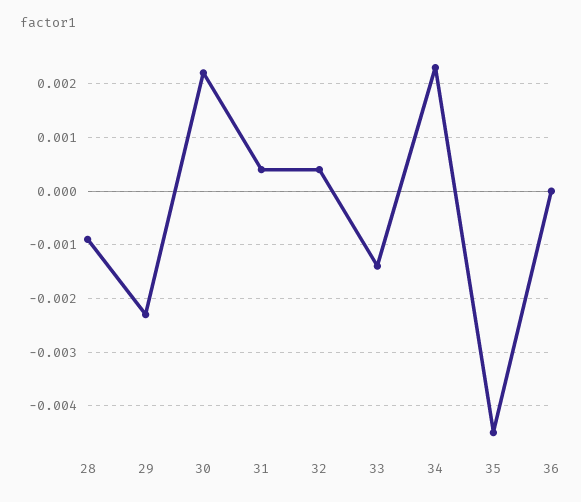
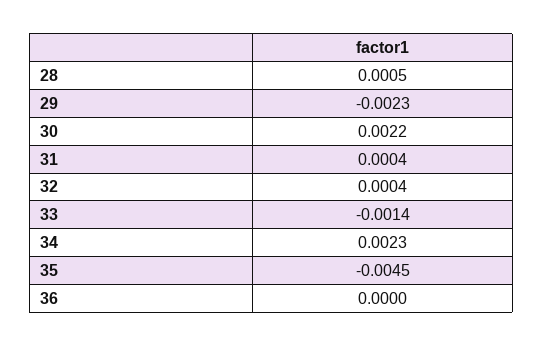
28: -0.001 -> 0.0005

